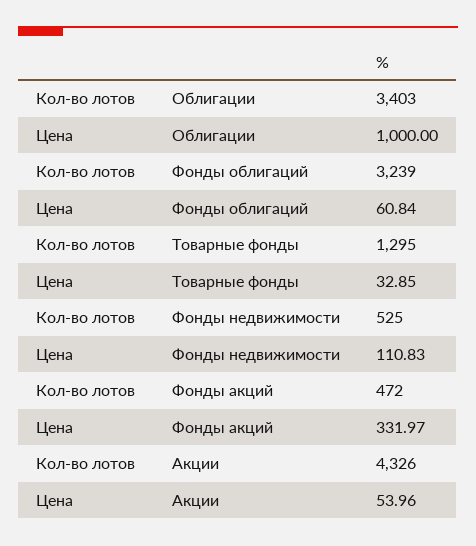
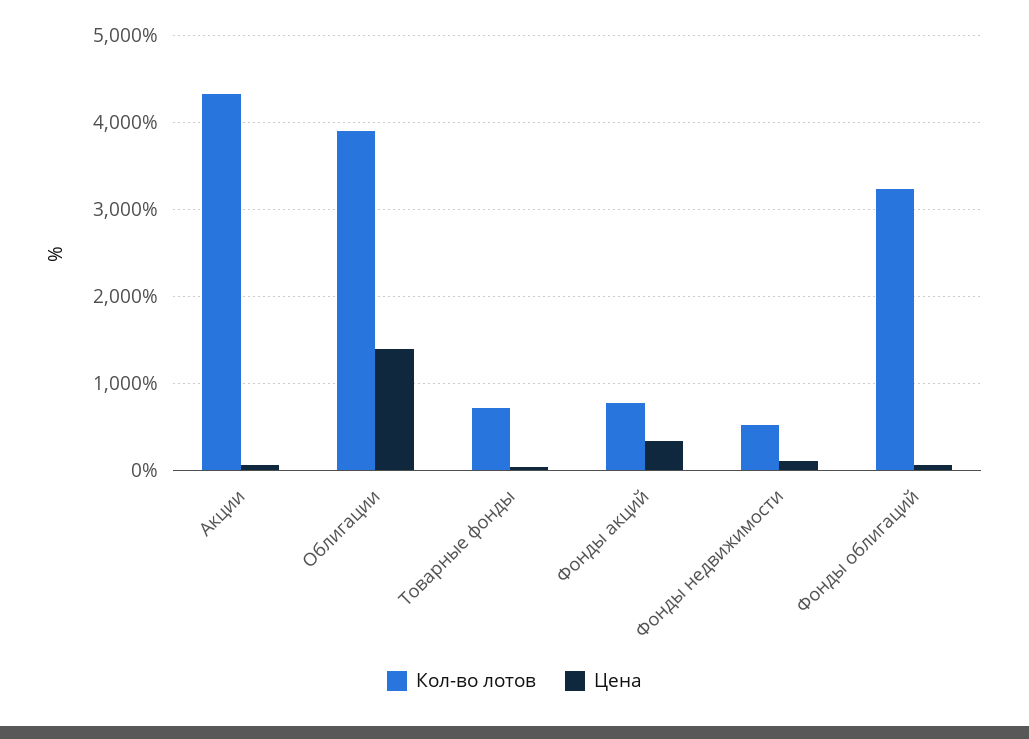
Кол-во лотов, Облигации: 3403 -> 3900
Цена, Облигации: 1000 -> 1400
Кол-во лотов, Товарные фонды: 1295 -> 700
Кол-во лотов, Фонды акций: 472 -> 800

